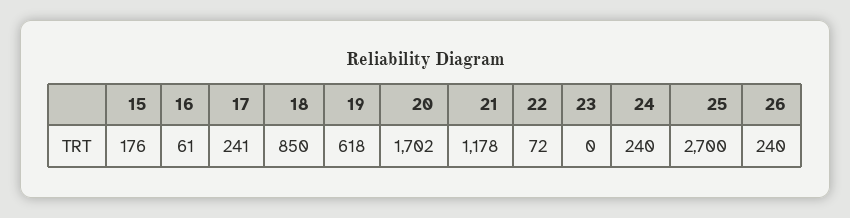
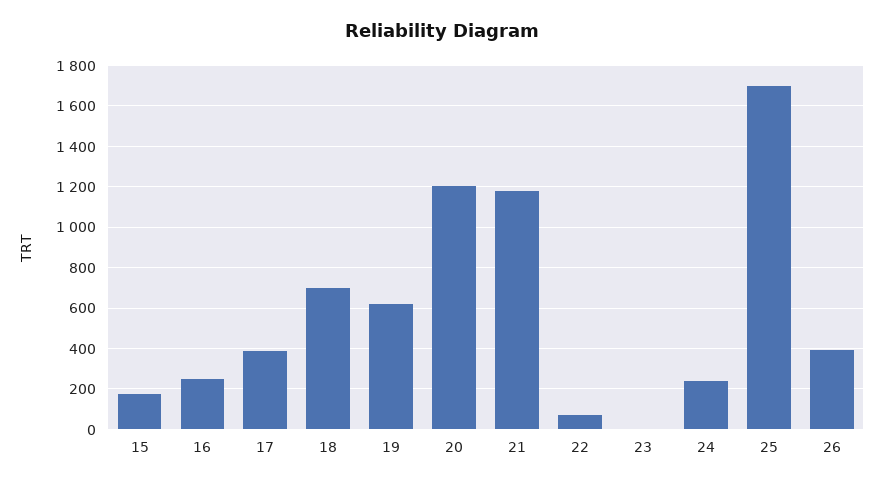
16: 61 -> 250
17: 241 -> 400
18: 850 -> 700
20: 1702 -> 1200
25: 2700 -> 1700
26: 240 -> 400

